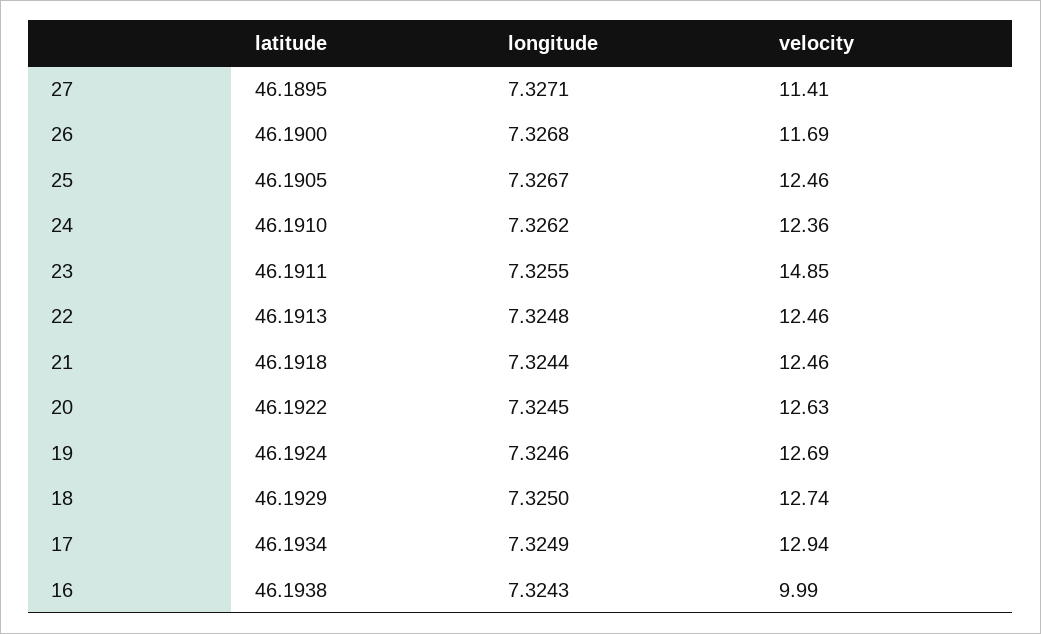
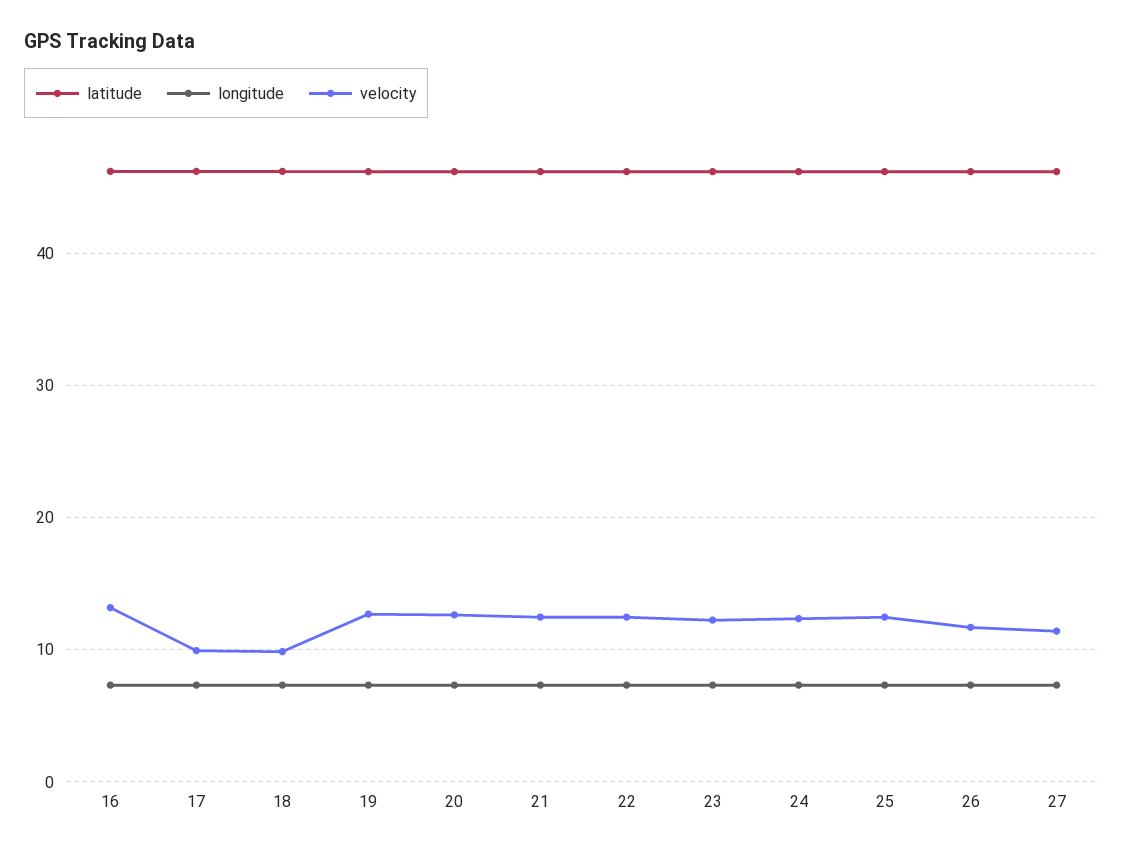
velocity, 23: 14.85 -> 12
velocity, 18: 12.74 -> 10
velocity, 17: 12.94 -> 10
velocity, 16: 9.99 -> 13

